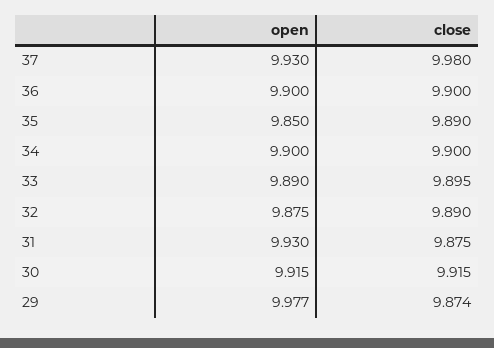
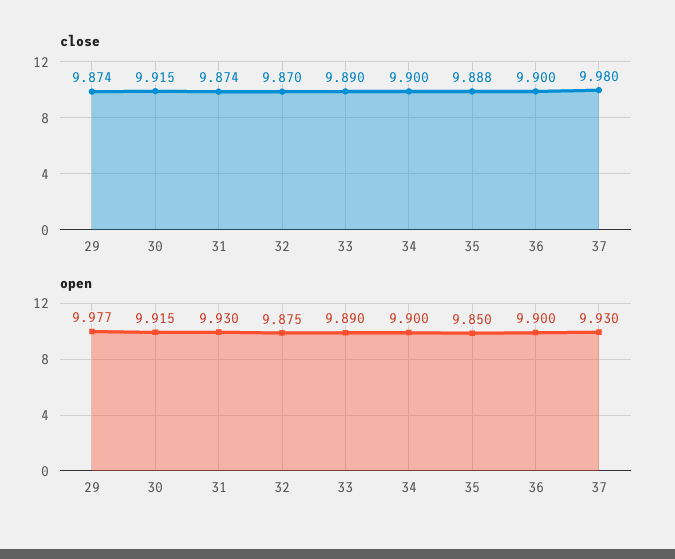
close, 35: 9.89 -> 9.888
close, 33: 9.895 -> 9.89
close, 32: 9.89 -> 9.87
close, 31: 9.875 -> 9.874

